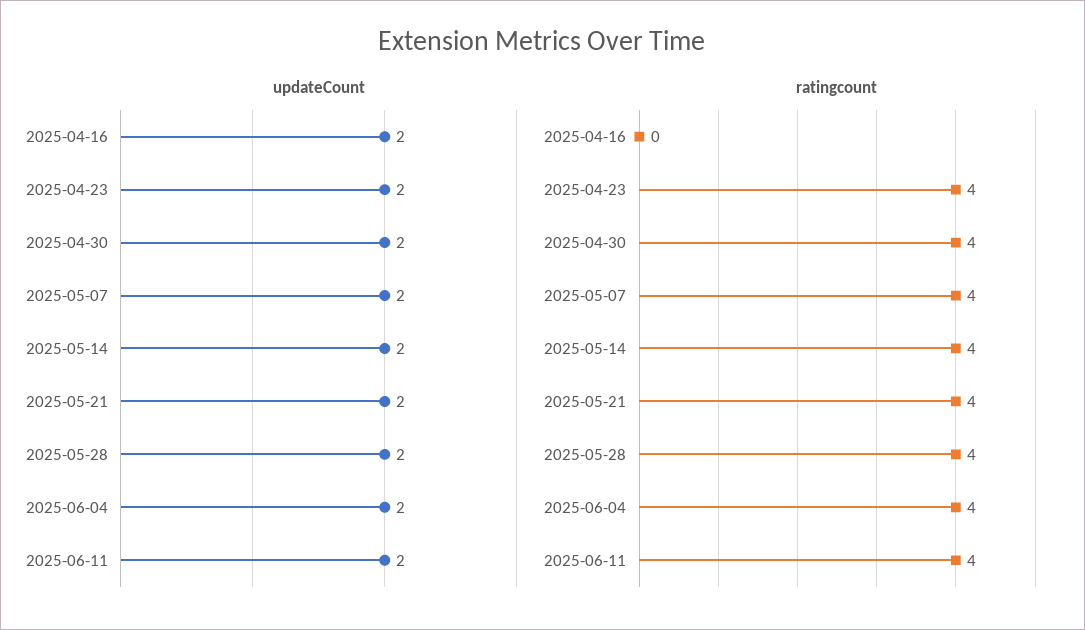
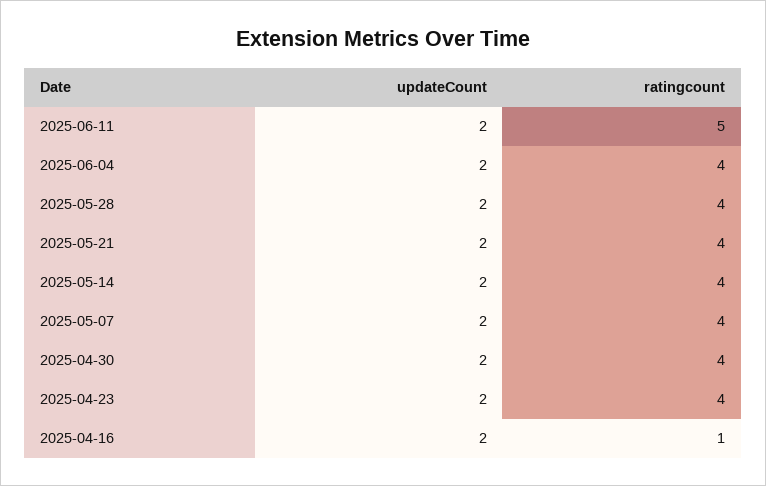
ratingcount, 2025-04-16: 0 -> 1
ratingcount, 2025-06-11: 4 -> 5

